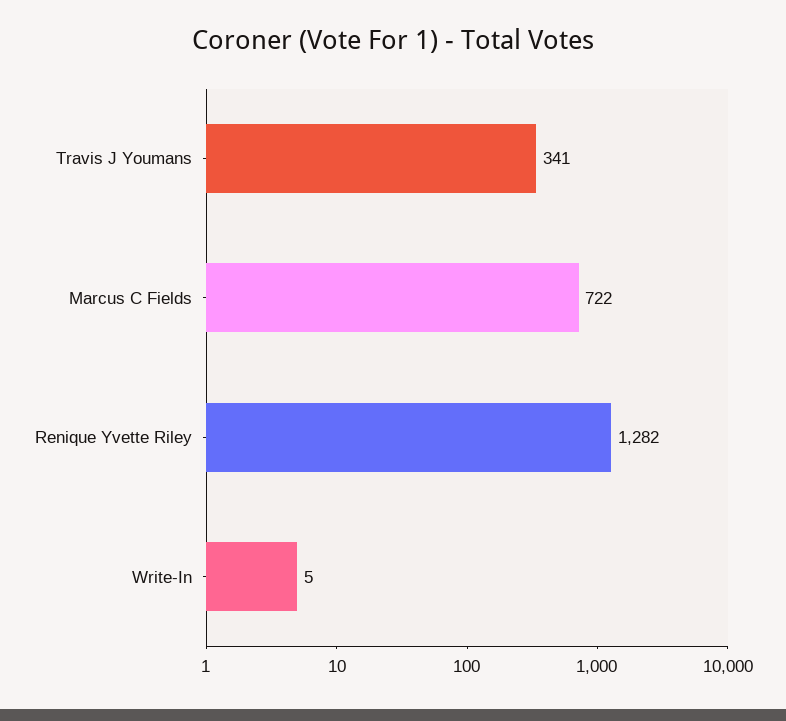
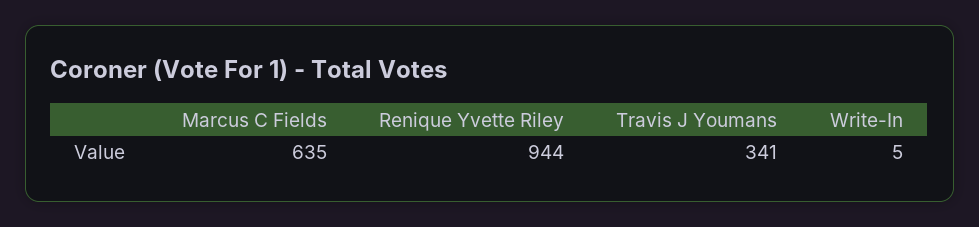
Marcus C Fields: 722 -> 635
Renique Yvette Riley: 1282 -> 944

